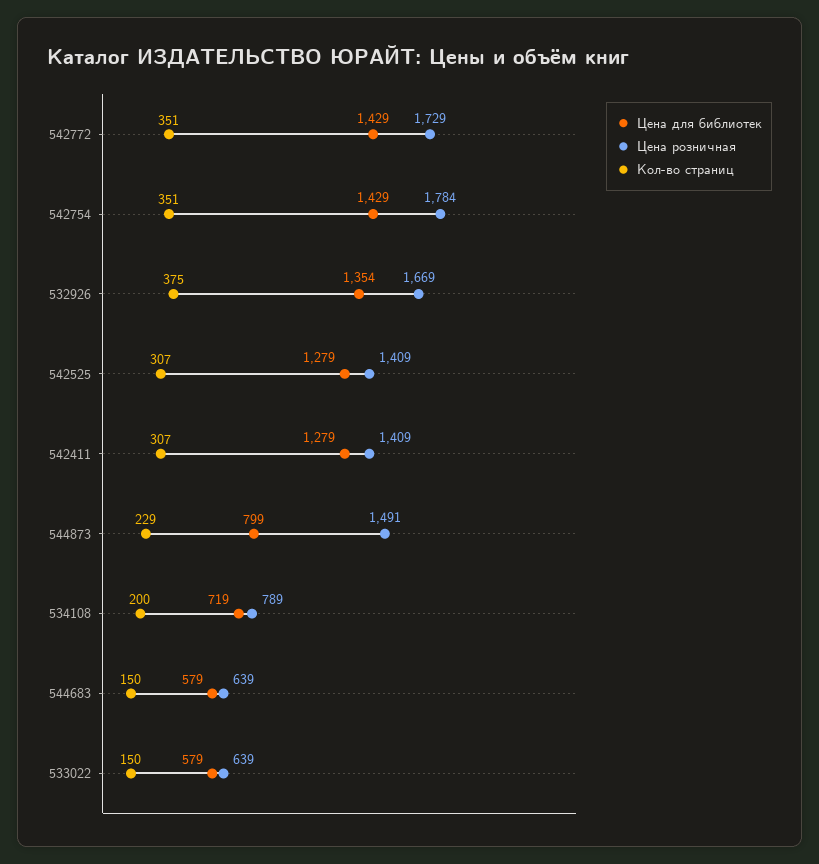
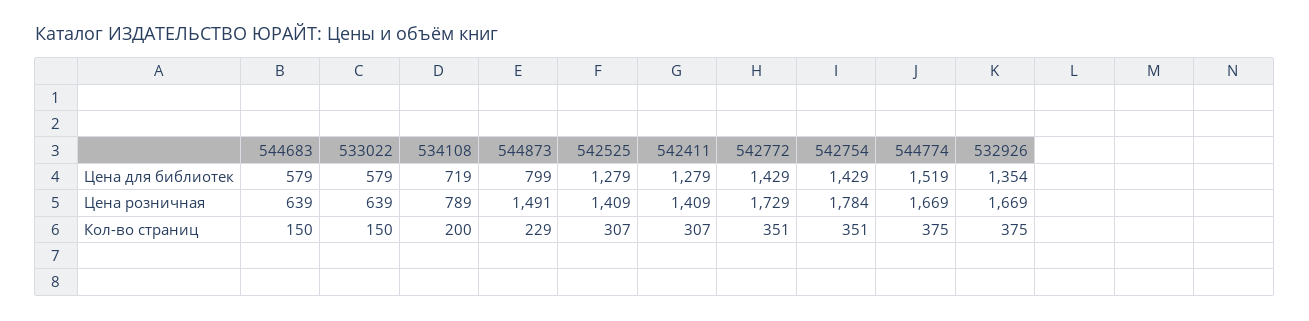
Цена для библиотек, 544774: none -> 1519
Цена розничная, 544774: none -> 1669
Кол-во страниц, 544774: none -> 375

